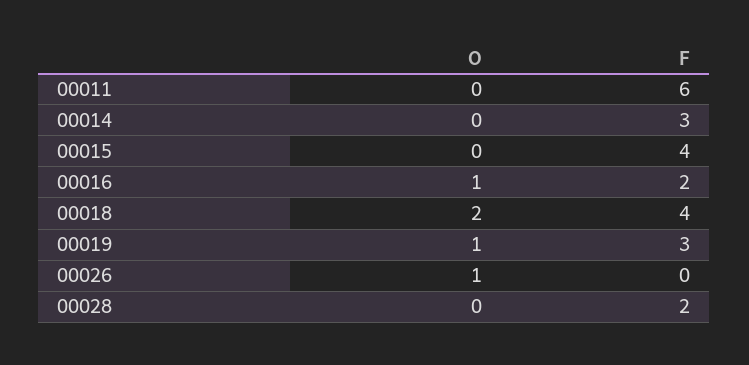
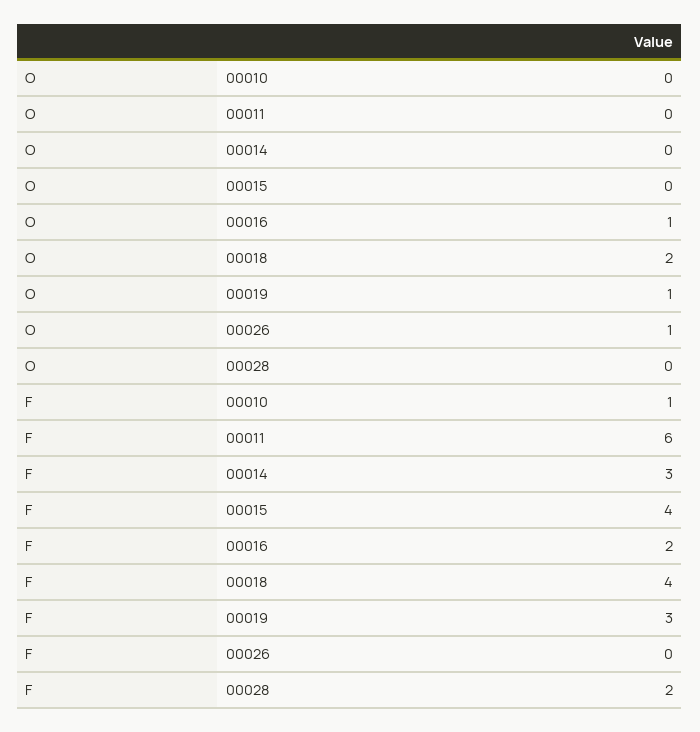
O, 00010: none -> 0
F, 00010: none -> 1

